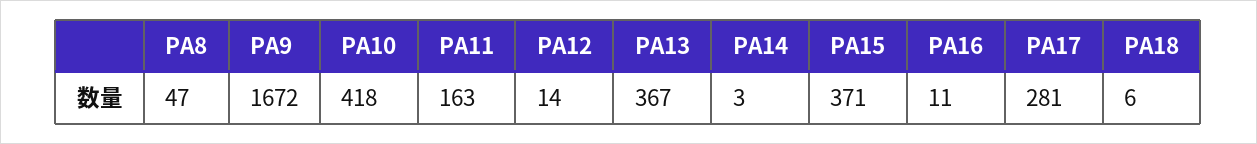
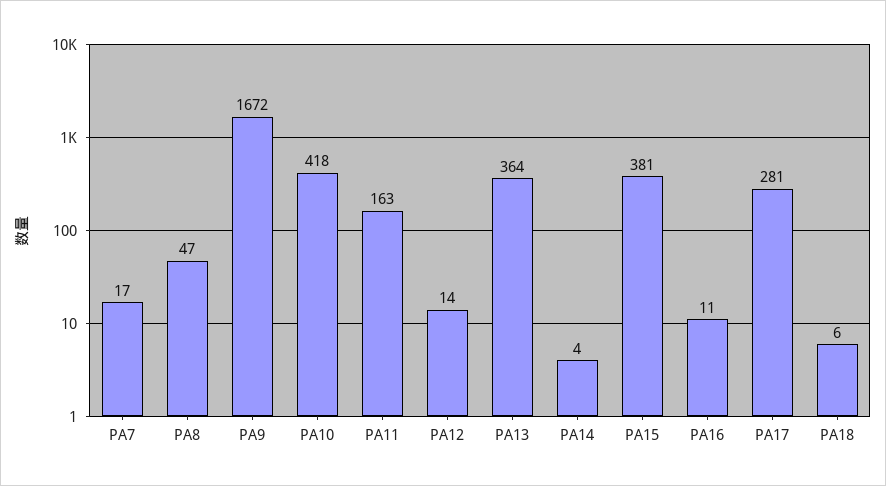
PA13: 367 -> 364
PA14: 3 -> 4
PA15: 371 -> 381
PA7: none -> 17

